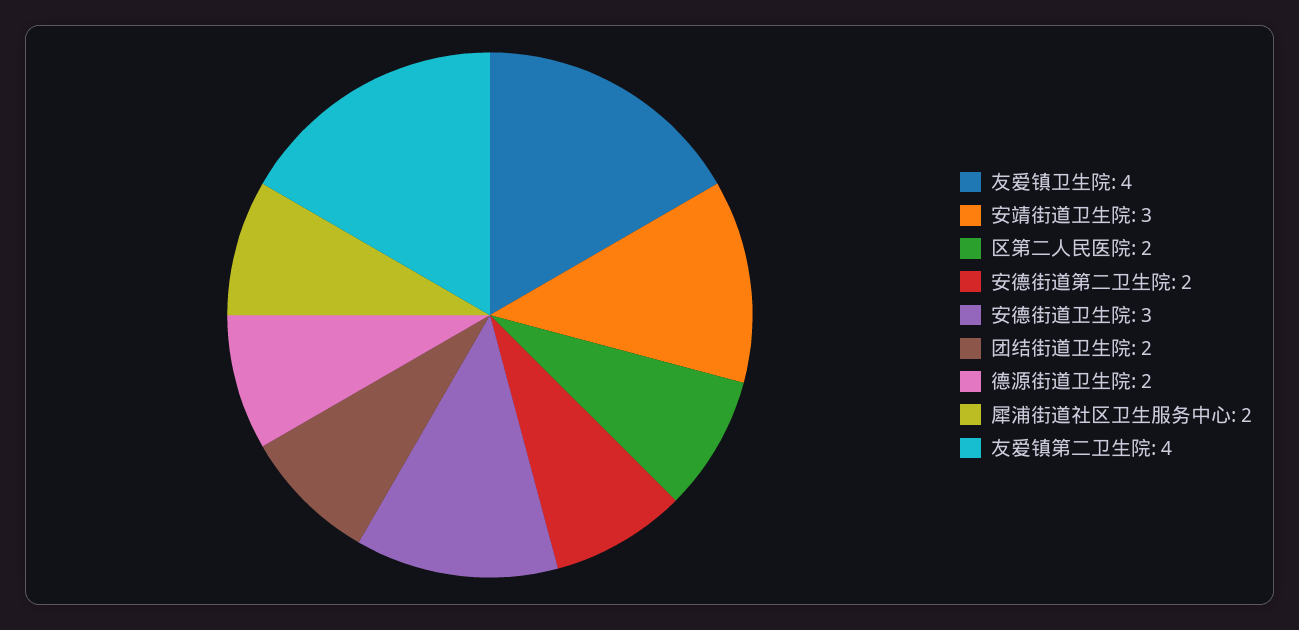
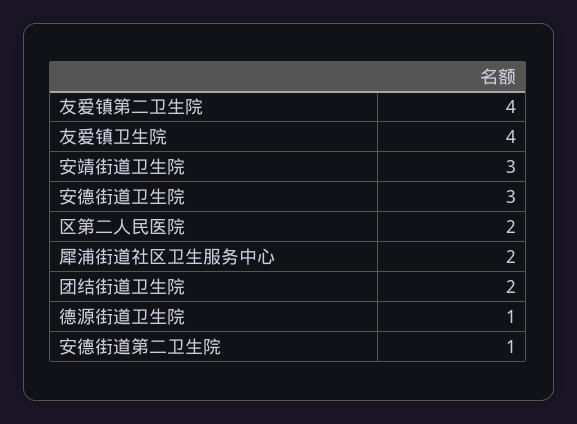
安德街道第二卫生院: 2 -> 1
德源街道卫生院: 2 -> 1

